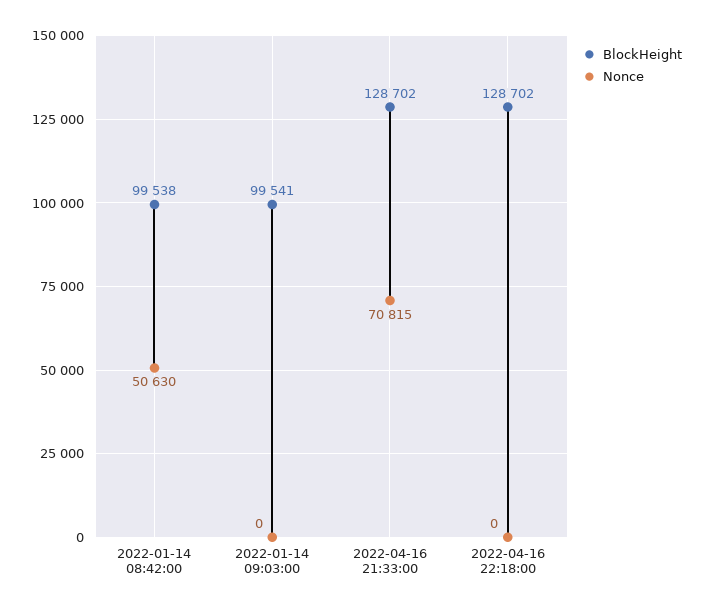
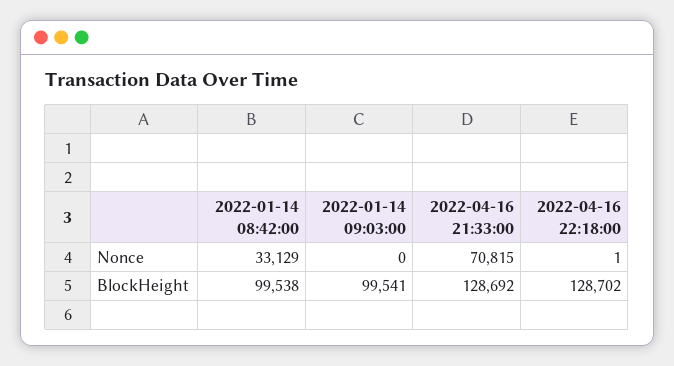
Nonce, 2022-01-14 08:42:00: 50630 -> 33129
BlockHeight, 2022-04-16 21:33:00: 128702 -> 128692
Nonce, 2022-04-16 22:18:00: 0 -> 1

